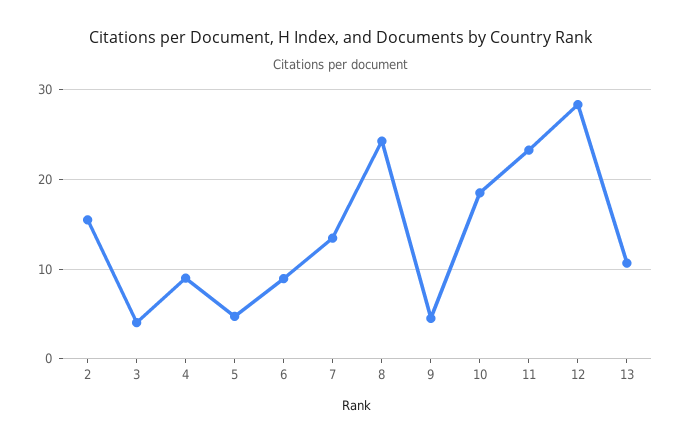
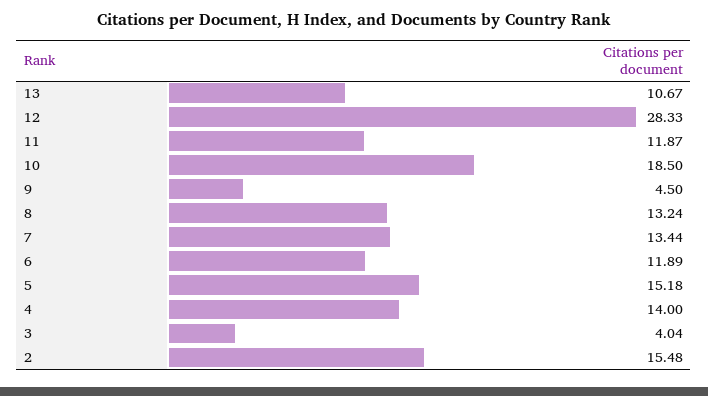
4: 9 -> 14
5: 5 -> 15.18
6: 9 -> 11.89
8: 24 -> 13.24
11: 23 -> 11.87

